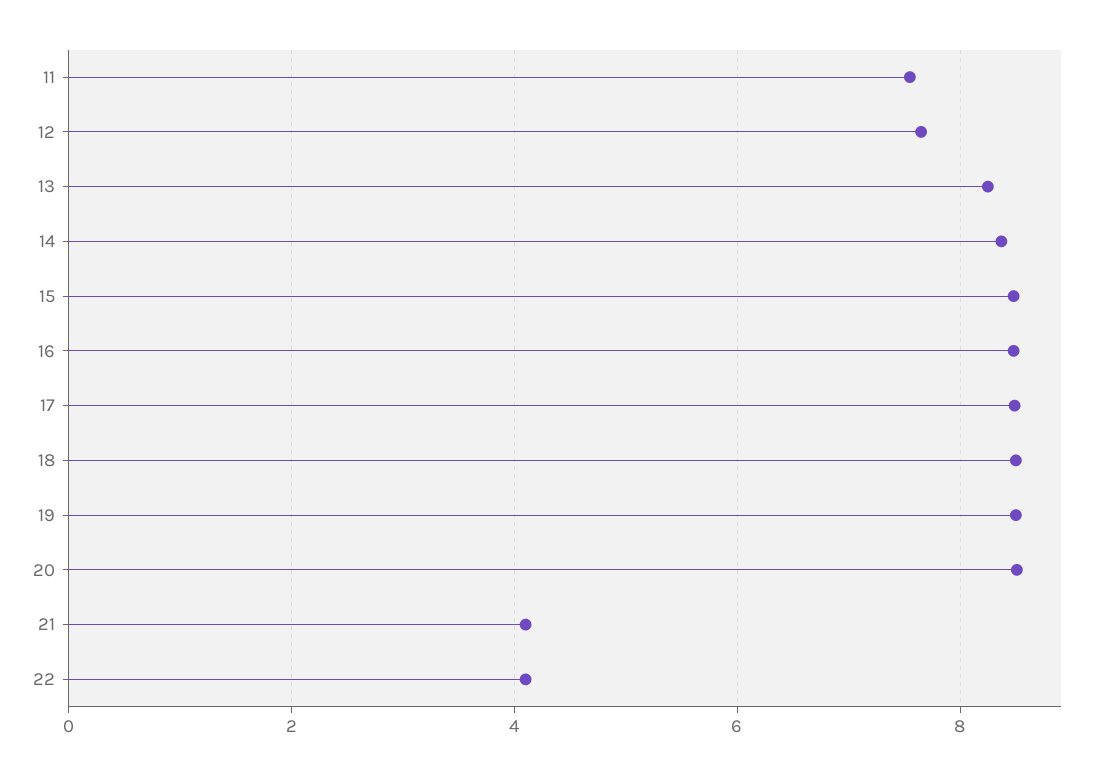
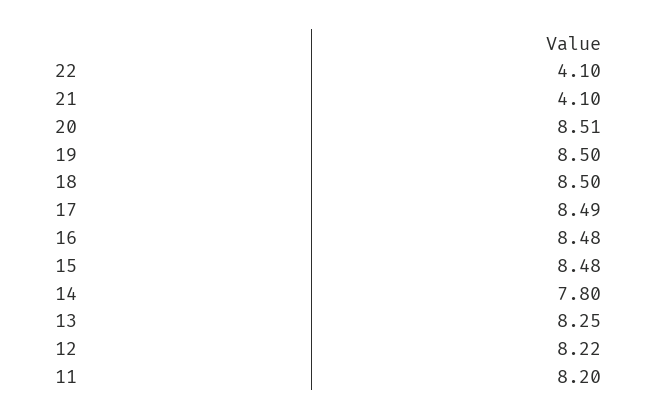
11: 7.6 -> 8.2
12: 7.6 -> 8.22
14: 8.4 -> 7.8

